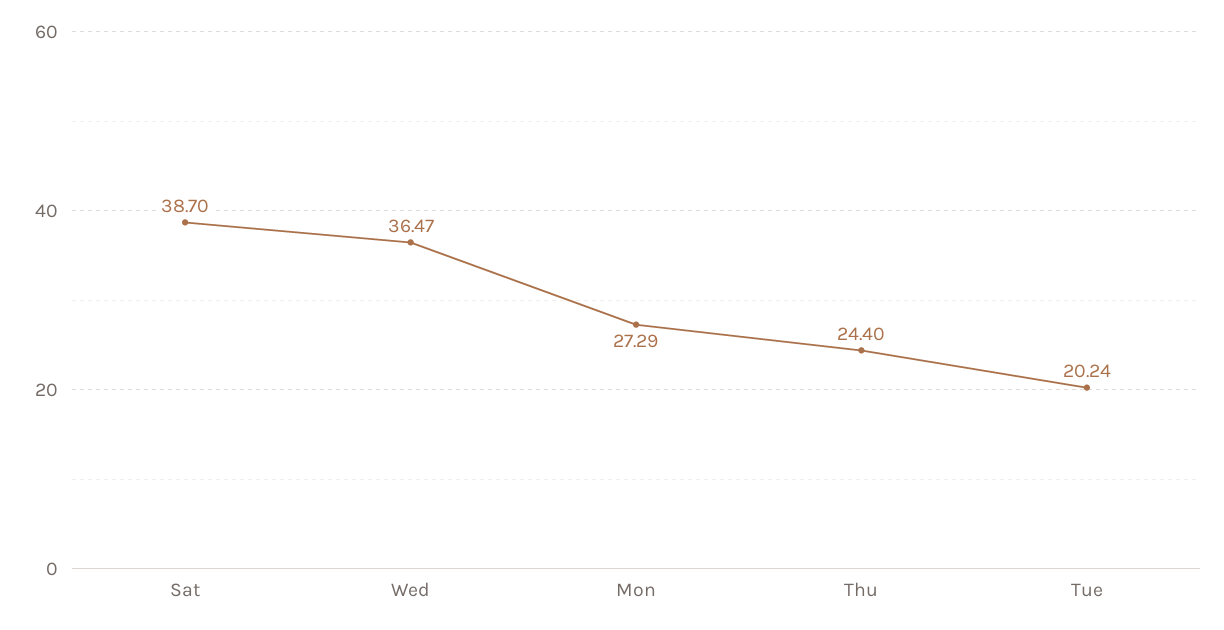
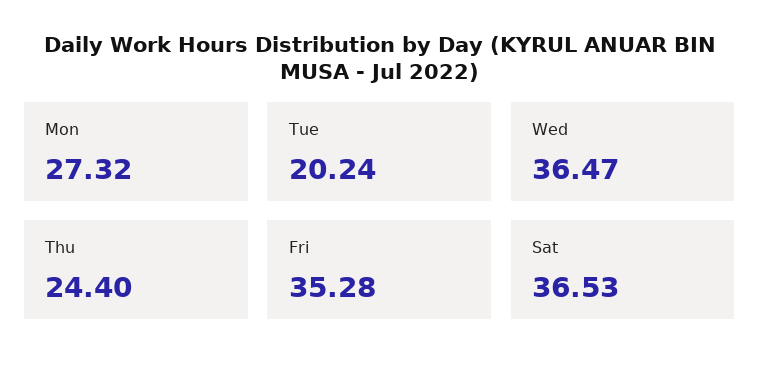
Sat: 38.7 -> 36.53
Mon: 27.29 -> 27.32
Fri: none -> 35.28

